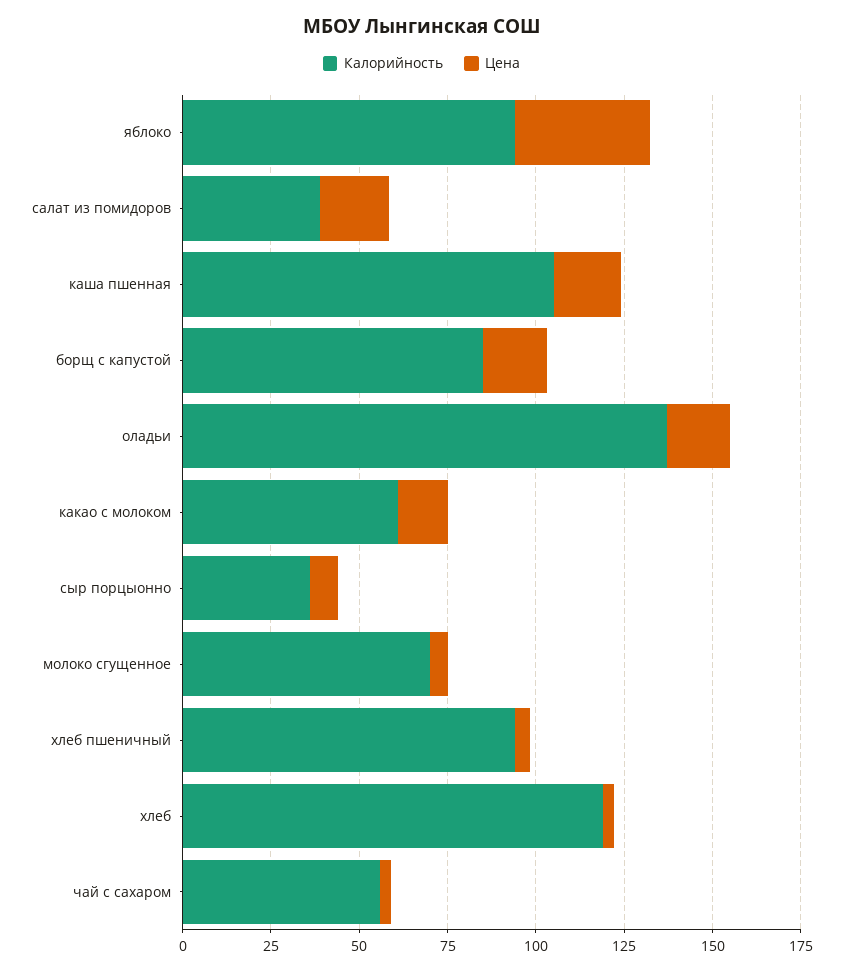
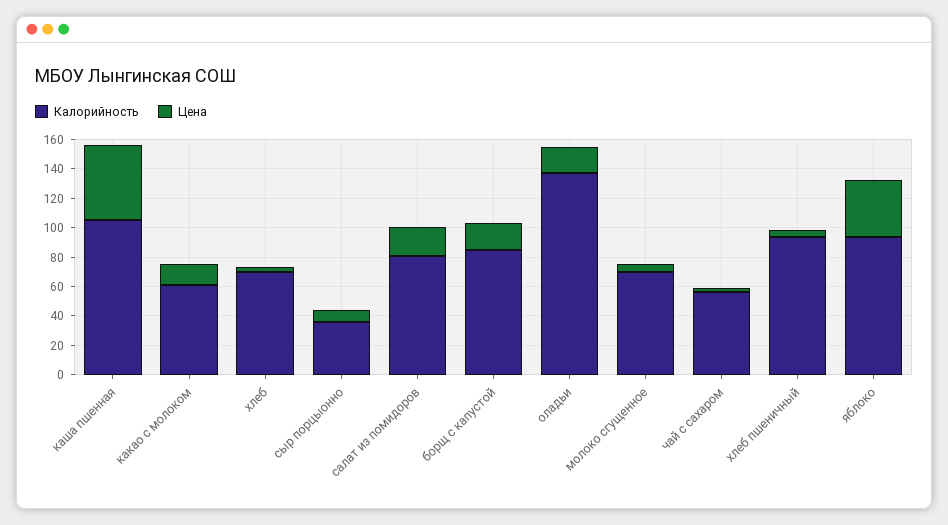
Калорийность, салат из помидоров: 40 -> 80
Цена, каша пшенная: 20 -> 50
Калорийность, хлеб: 120 -> 70

